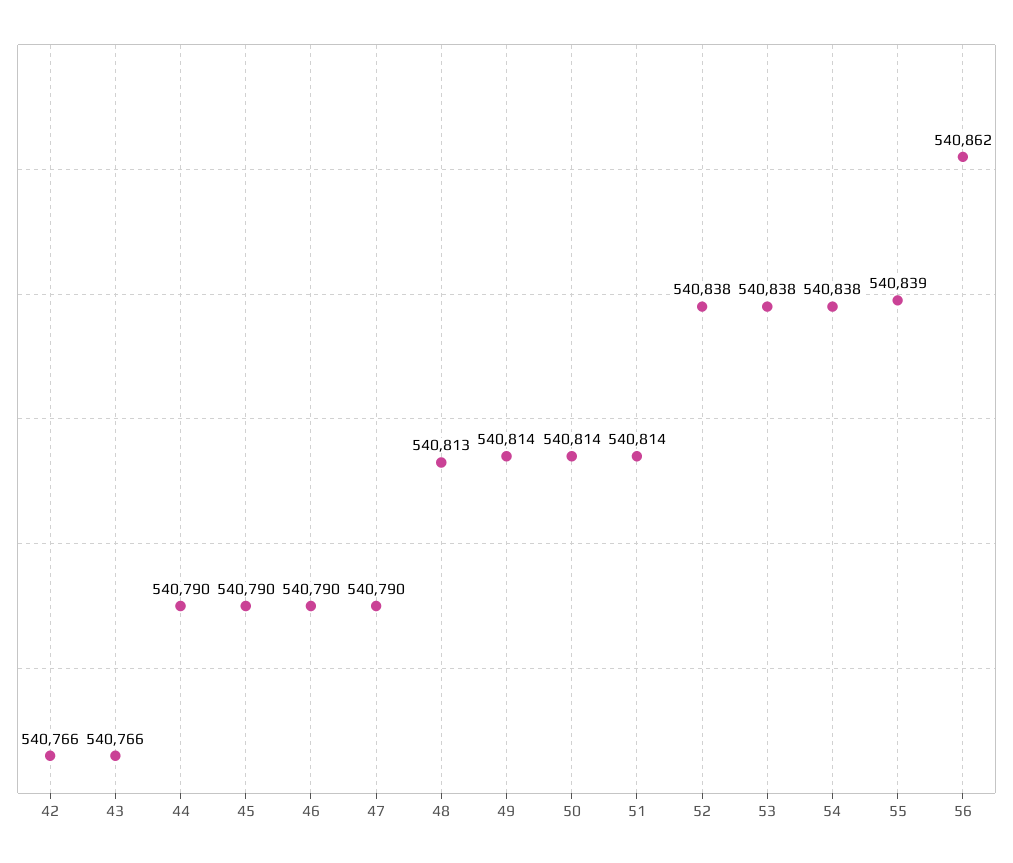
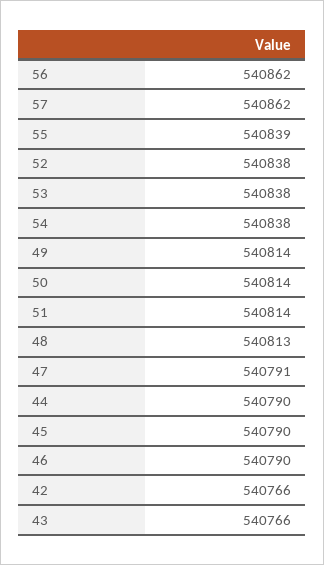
47: 540790 -> 540791
57: none -> 540862

